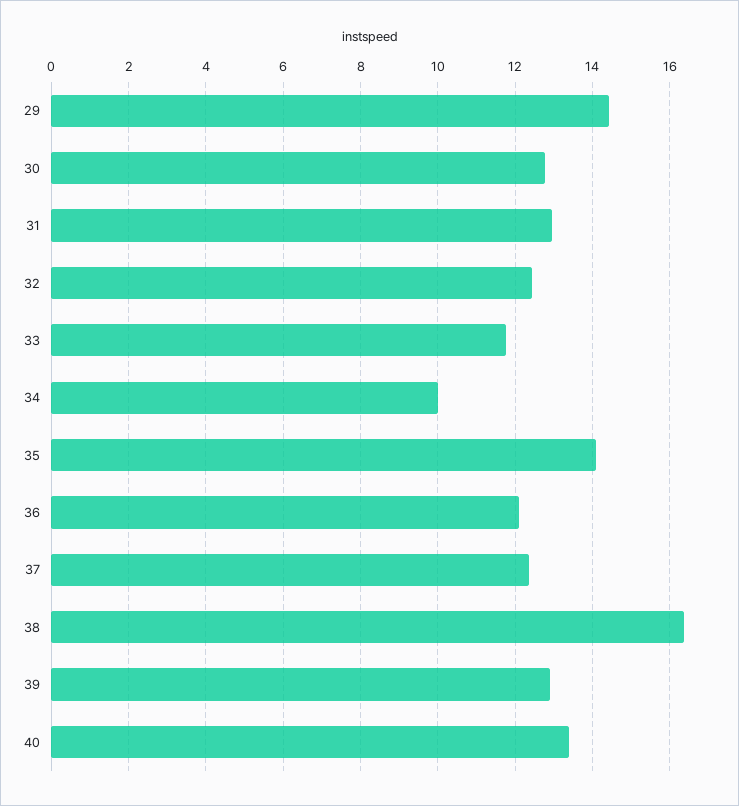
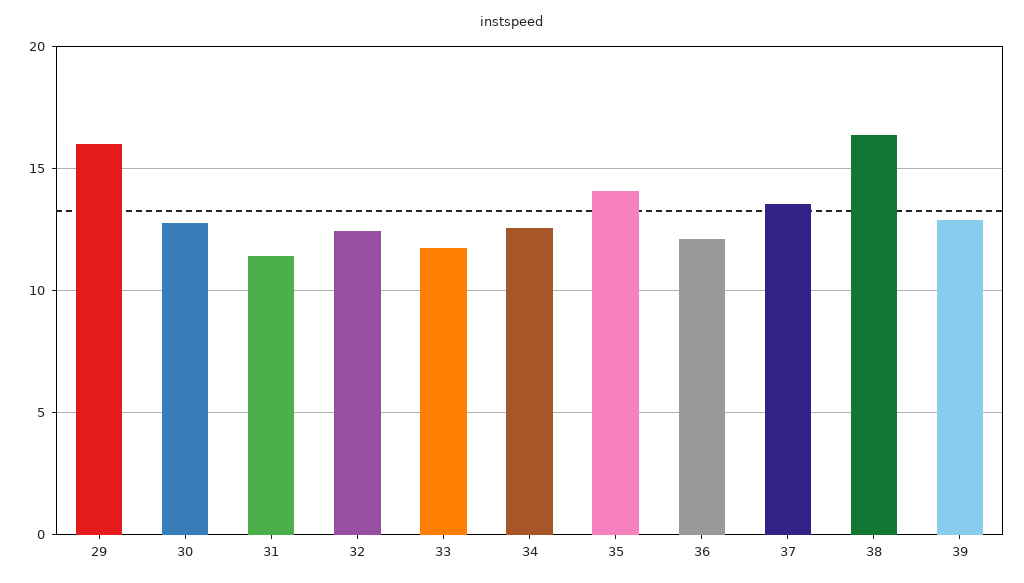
29: 14.4 -> 16
31: 13 -> 11.5
34: 10 -> 12.5
37: 12.4 -> 13.5
40: 13.4 -> none

